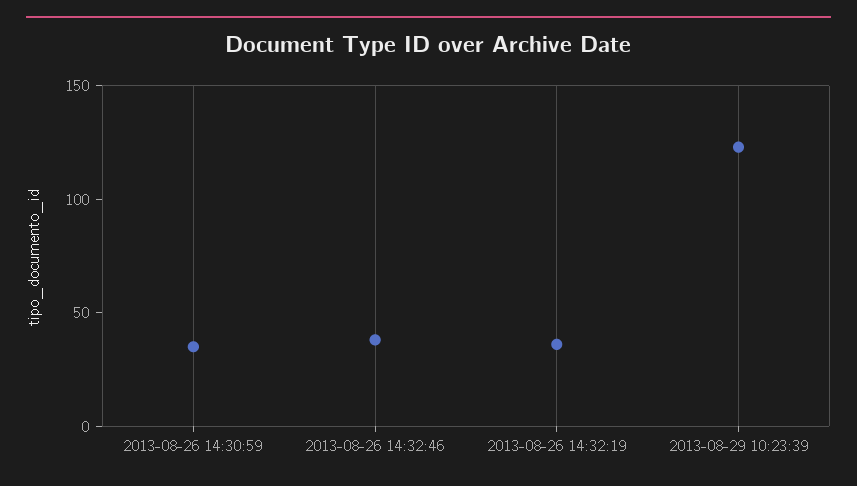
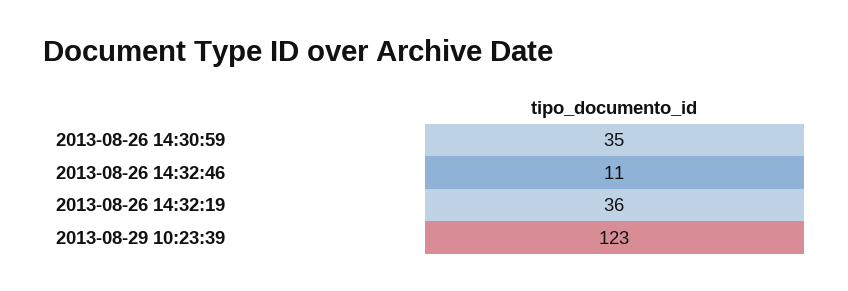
2013-08-26 14:32:46: 40 -> 11

